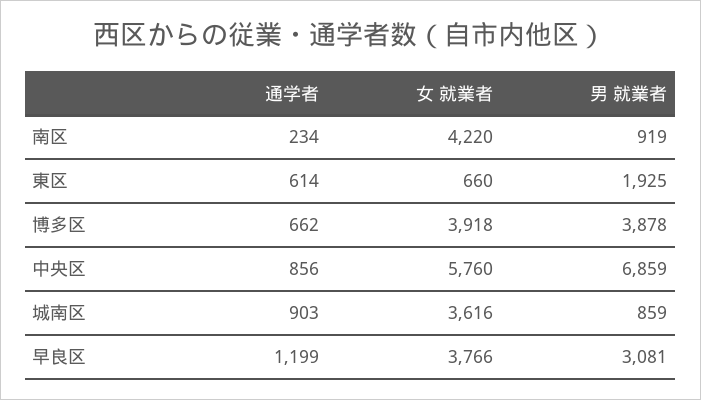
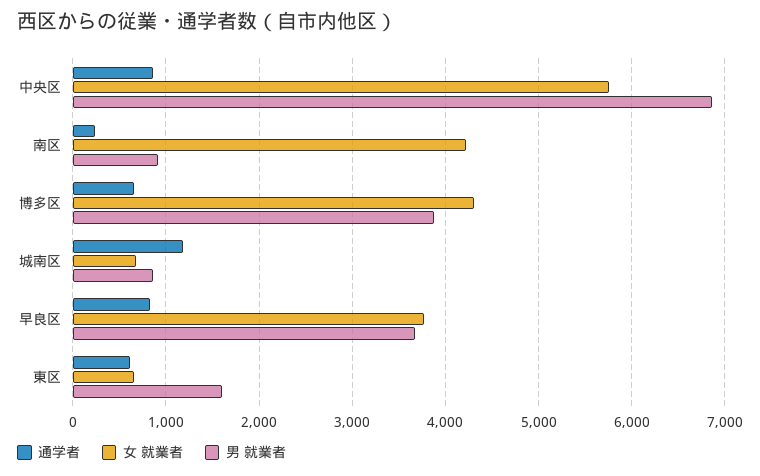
男 就業者, 東区: 1925 -> 1600
女 就業者, 博多区: 3918 -> 4300
通学者, 城南区: 903 -> 1200
女 就業者, 城南区: 3616 -> 700
通学者, 早良区: 1199 -> 800
男 就業者, 早良区: 3081 -> 3700

